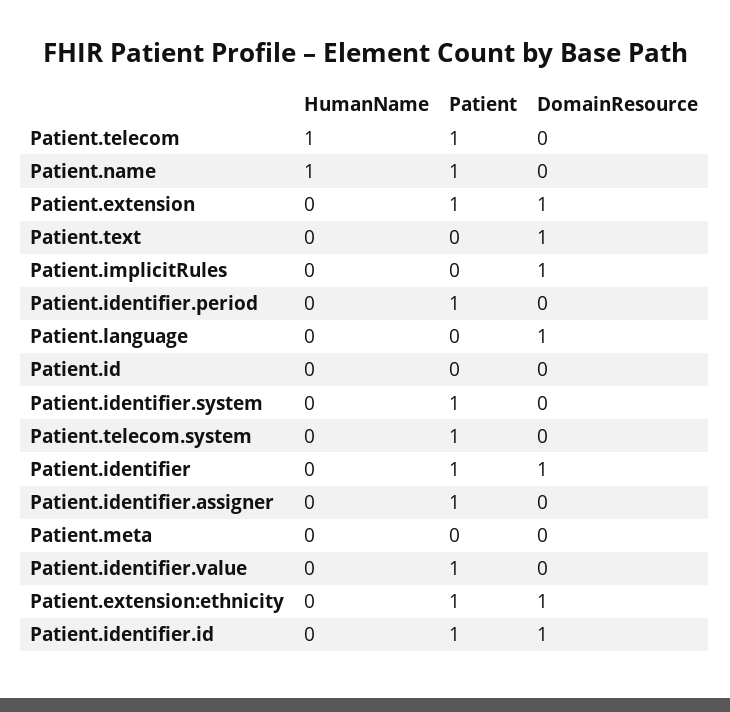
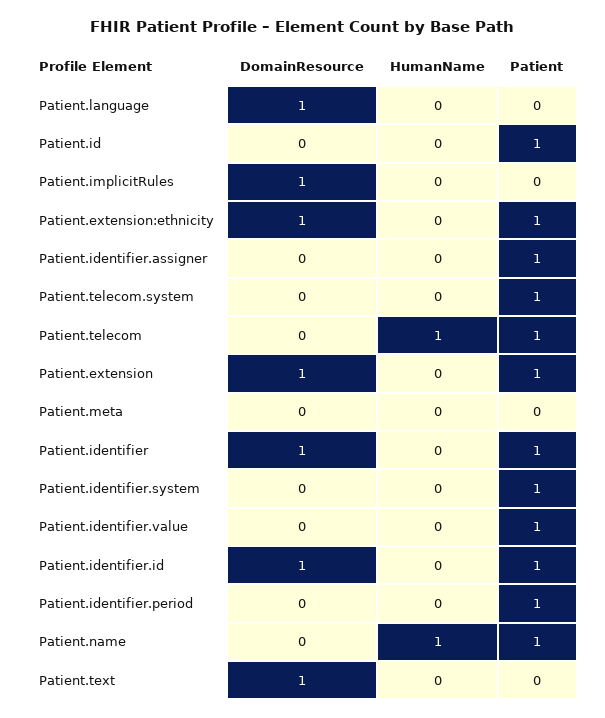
Patient, Patient.id: 0 -> 1

